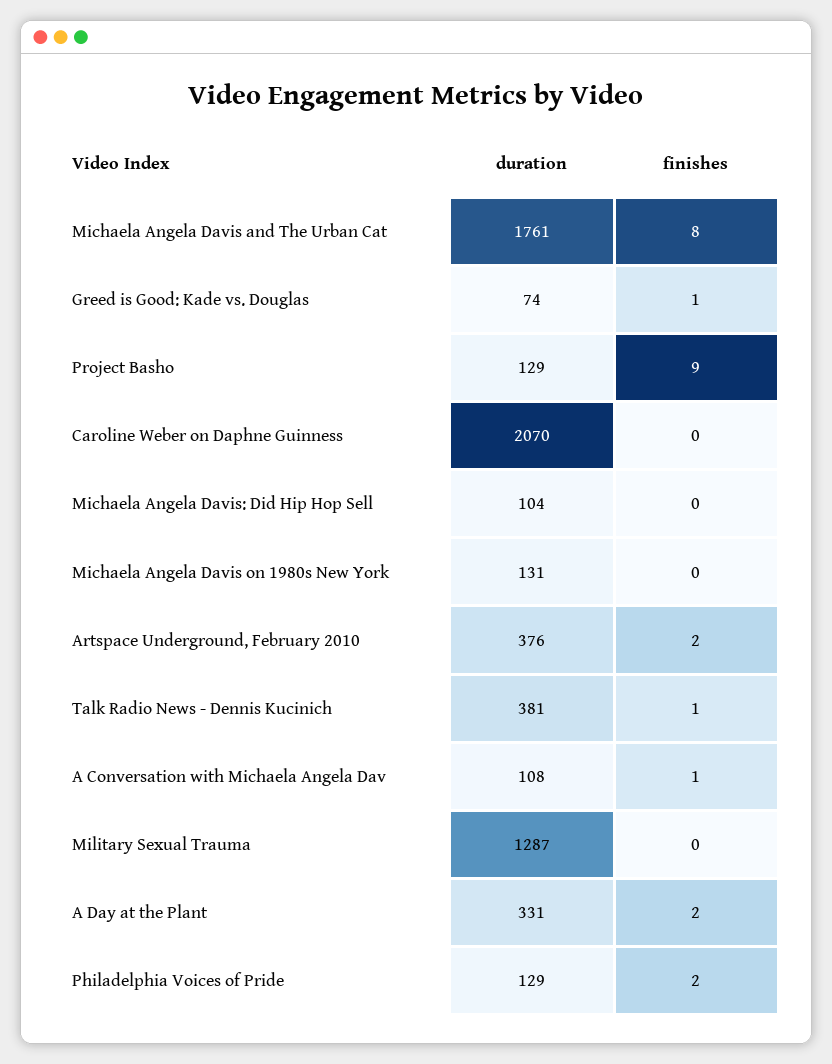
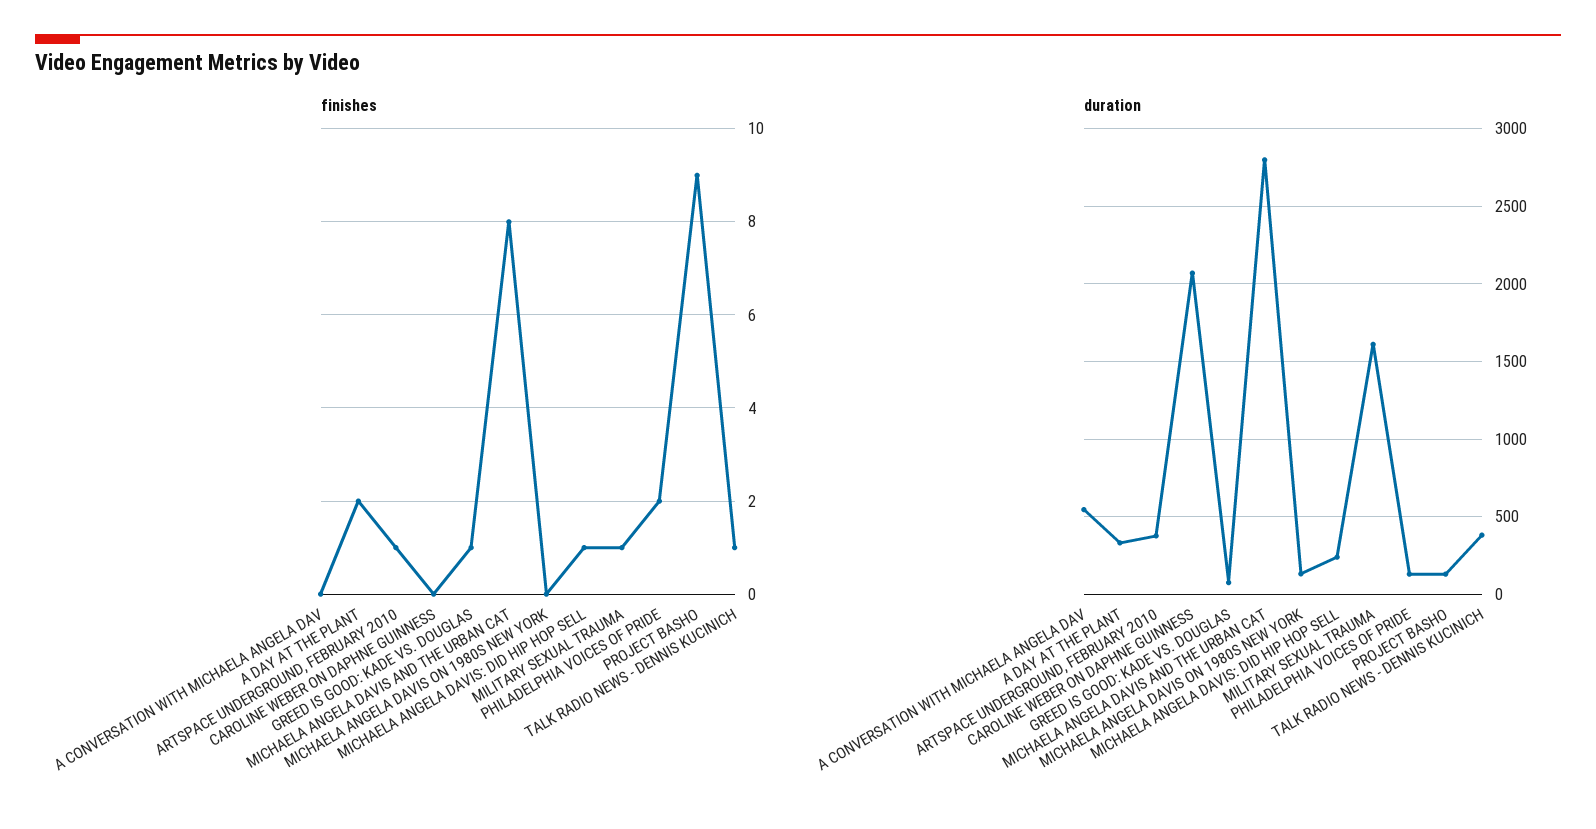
duration, Michaela Angela Davis and The Urban Cat: 1761 -> 2800
duration, Michaela Angela Davis: Did Hip Hop Sell: 104 -> 250
finishes, Michaela Angela Davis: Did Hip Hop Sell: 0 -> 1
finishes, Artspace Underground, February 2010: 2 -> 1
duration, A Conversation with Michaela Angela Dav: 108 -> 550
finishes, A Conversation with Michaela Angela Dav: 1 -> 0
duration, Military Sexual Trauma: 1287 -> 1600
finishes, Military Sexual Trauma: 0 -> 1

